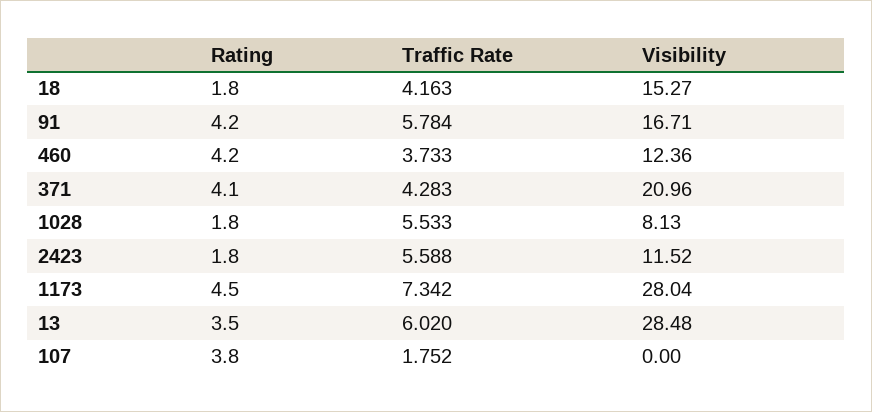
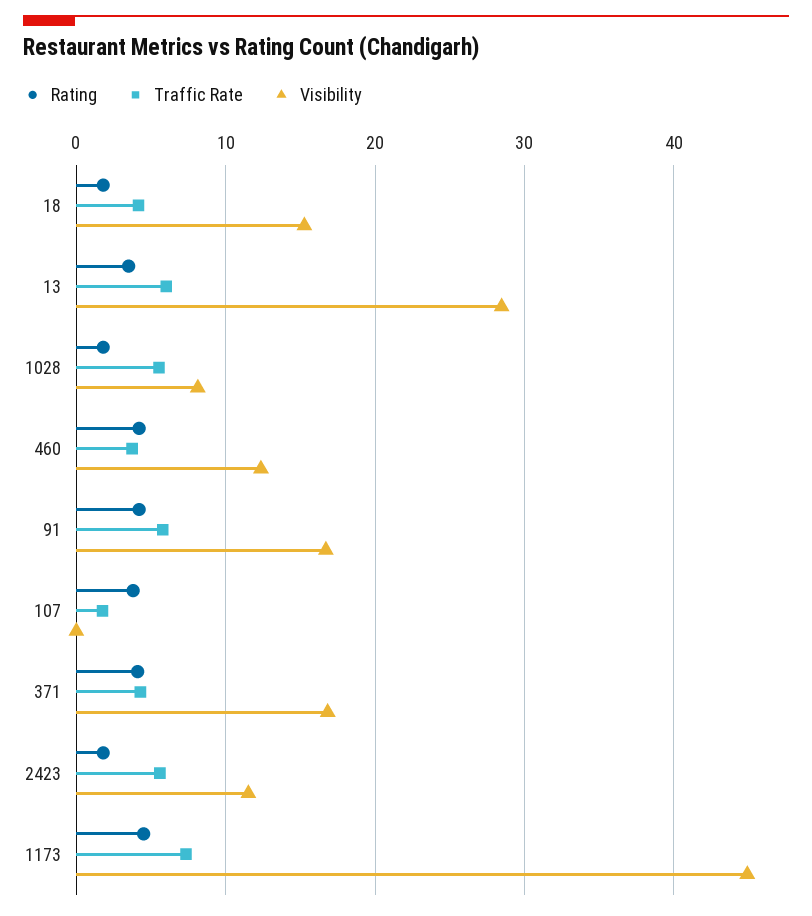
Visibility, 371: 20.96 -> 17
Visibility, 1173: 28.04 -> 45

